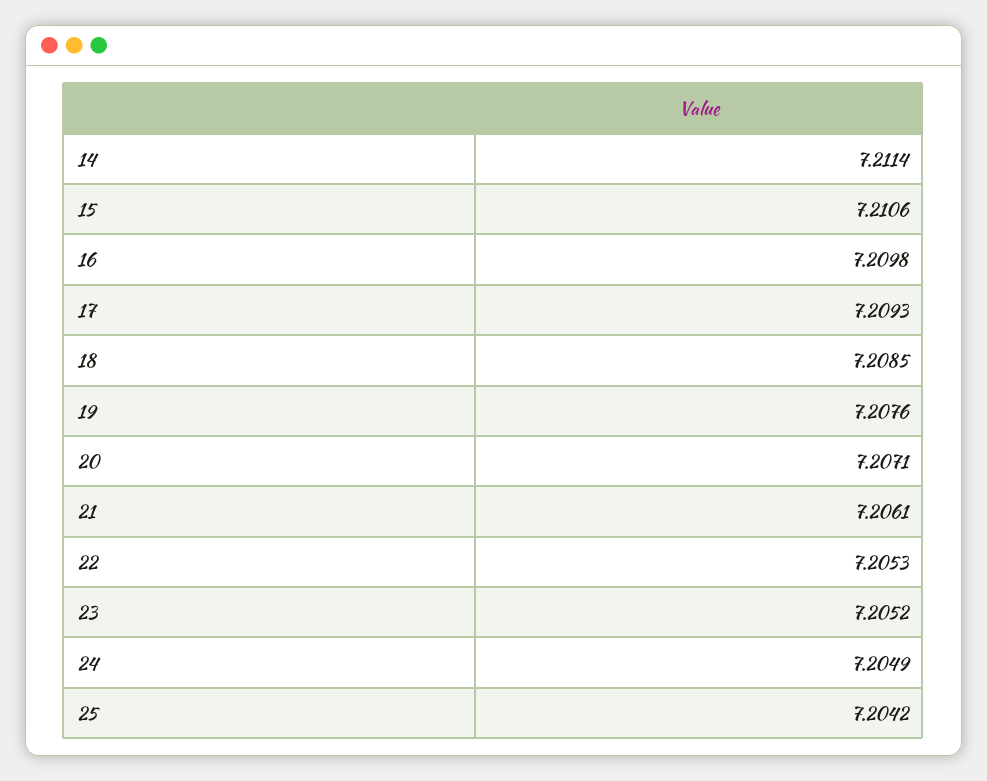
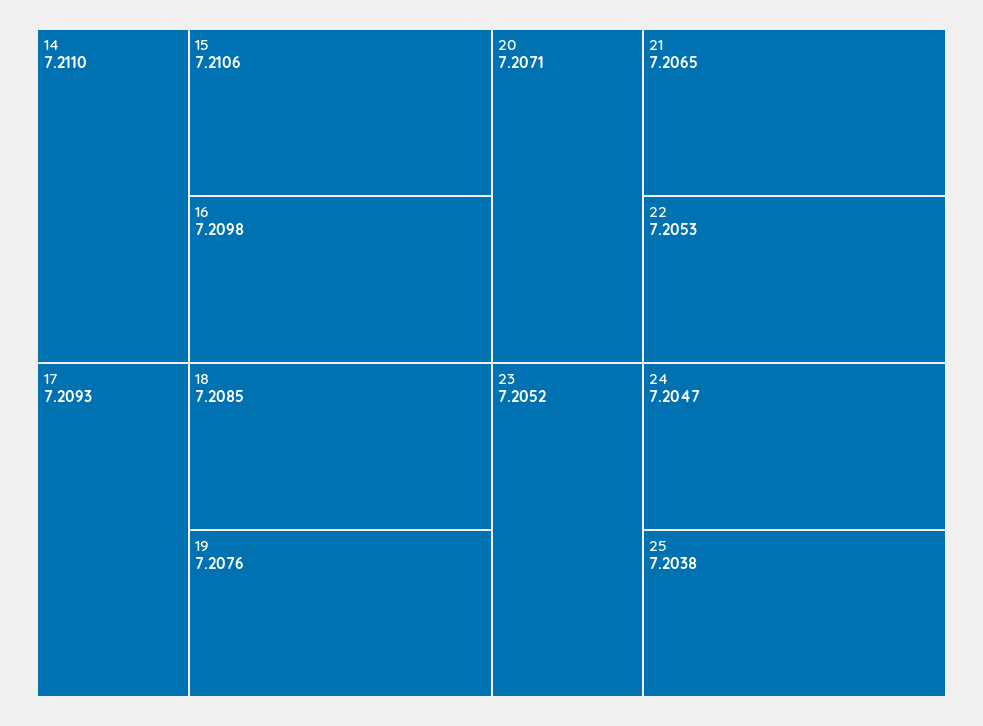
14: 7.2114 -> 7.211
21: 7.2061 -> 7.2065
24: 7.2049 -> 7.2047
25: 7.2042 -> 7.2038

